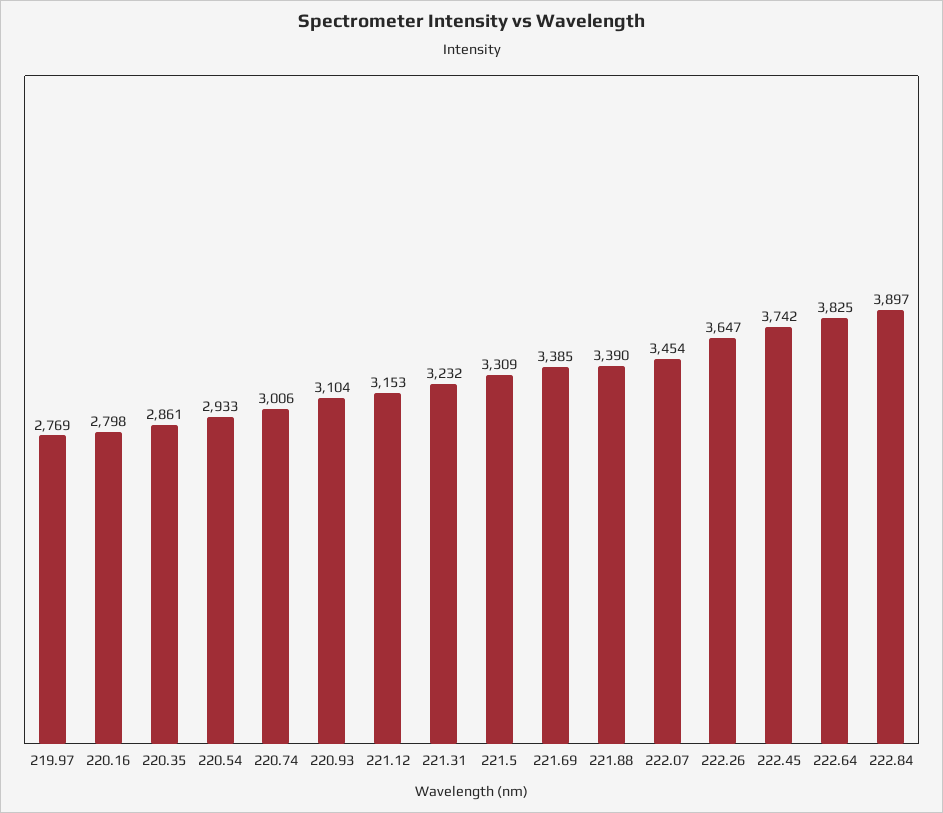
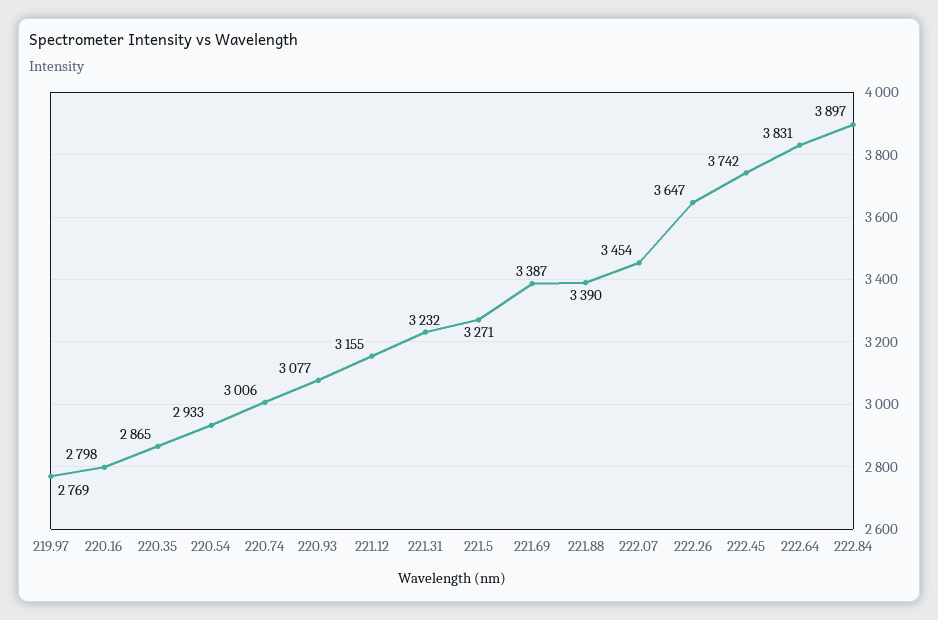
220.35: 2861 -> 2865
220.93: 3104 -> 3077
221.12: 3153 -> 3155
221.5: 3309 -> 3271
221.69: 3385 -> 3387
222.64: 3825 -> 3831

